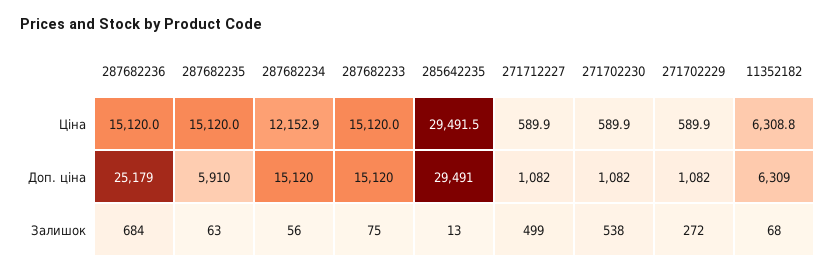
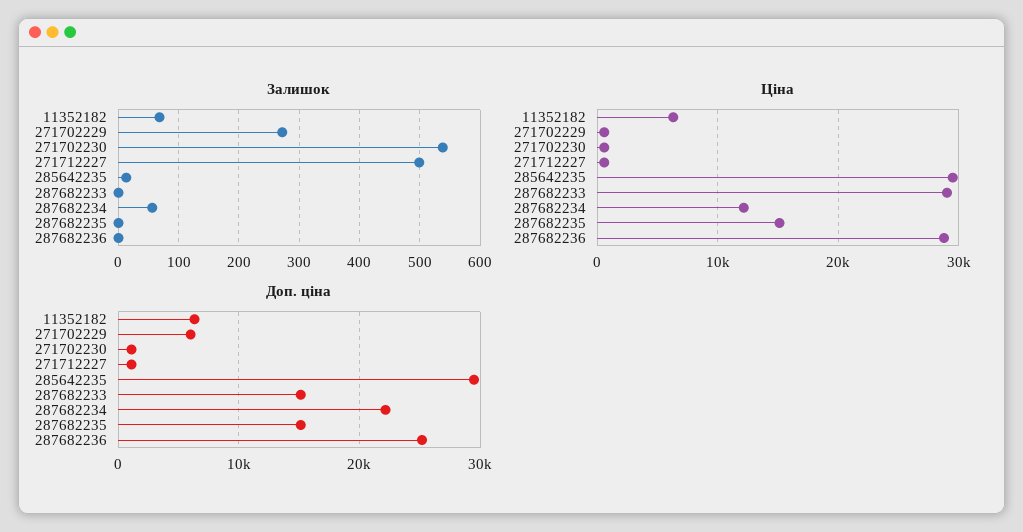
Ціна, 287682236: 15120 -> 29000
Ціна, 287682233: 15120 -> 29000
Доп. ціна, 287682235: 5910 -> 15000
Доп. ціна, 287682234: 15120 -> 22000
Доп. ціна, 271702229: 1082 -> 6000
Залишок, 287682236: 684 -> 0
Залишок, 287682235: 63 -> 0
Залишок, 287682233: 75 -> 0

